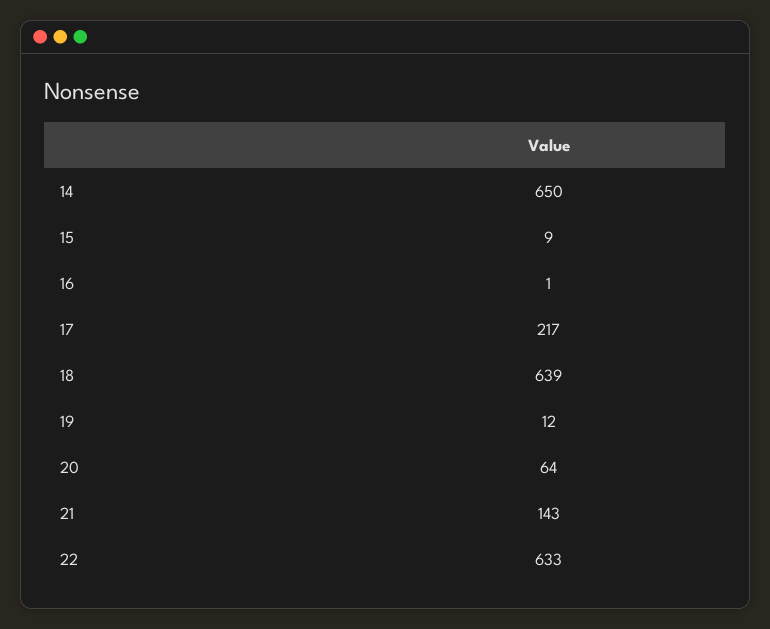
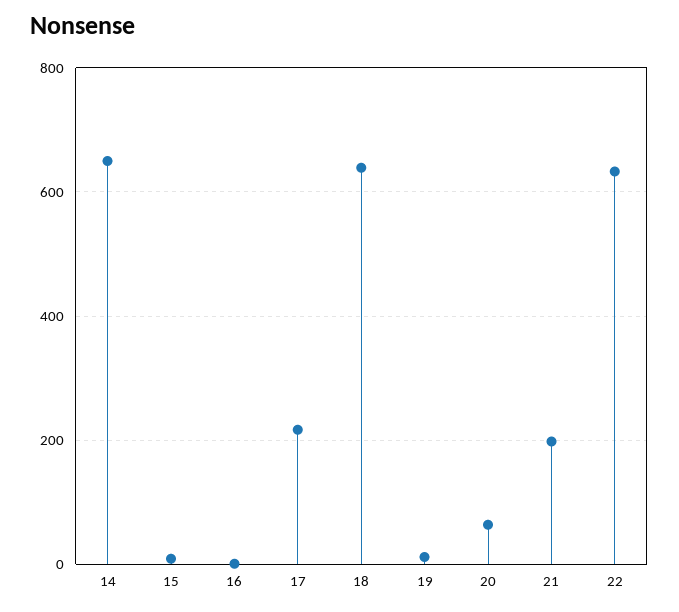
21: 143 -> 200

